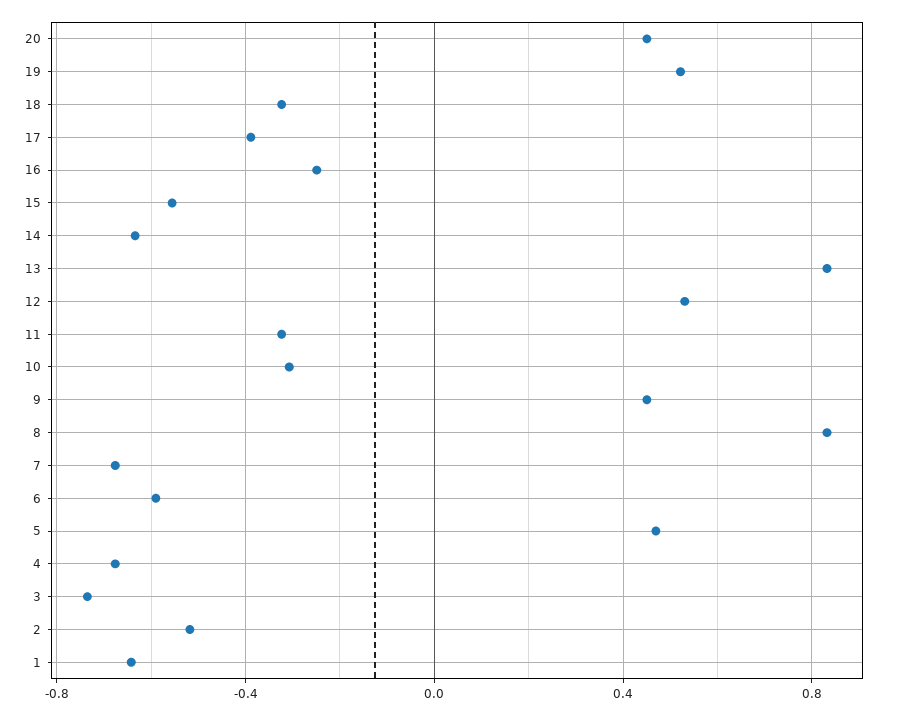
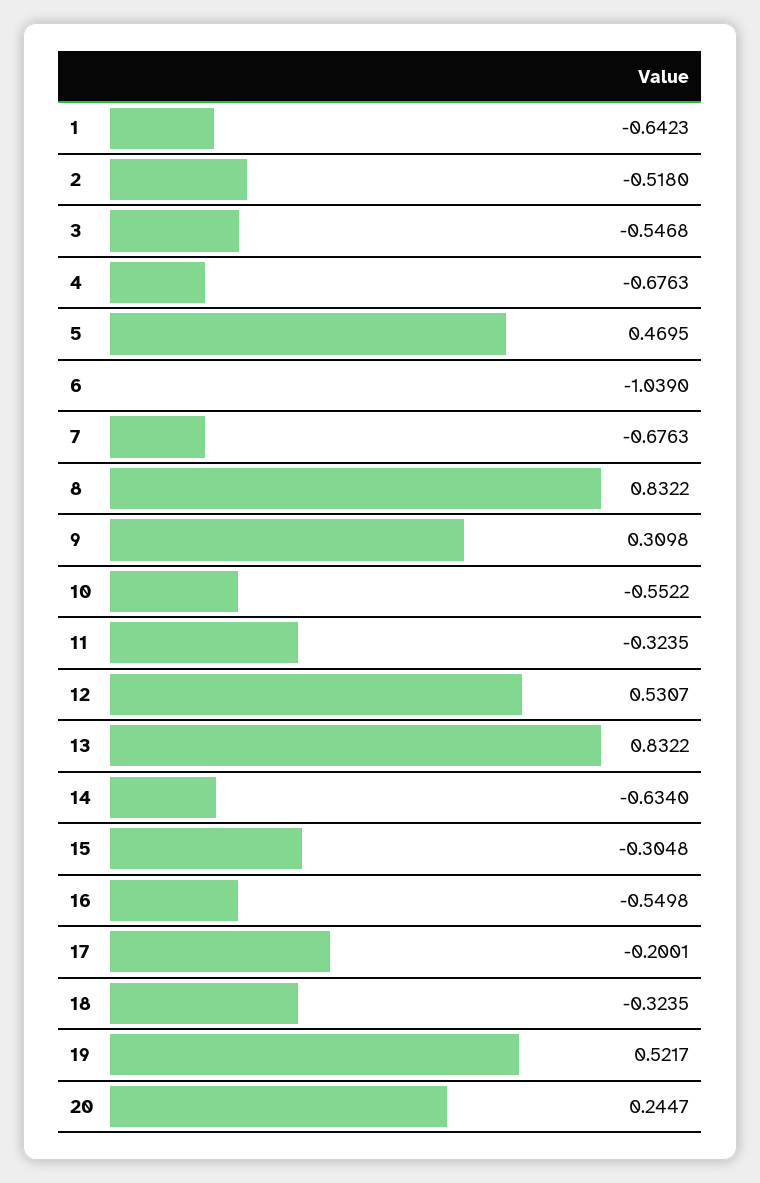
20: 0.45 -> 0.2447
17: -0.4 -> -0.2001
16: -0.25 -> -0.5498
15: -0.55 -> -0.3048
10: -0.3 -> -0.5522
9: 0.45 -> 0.3098
6: -0.6 -> -1.039
3: -0.75 -> -0.5468

